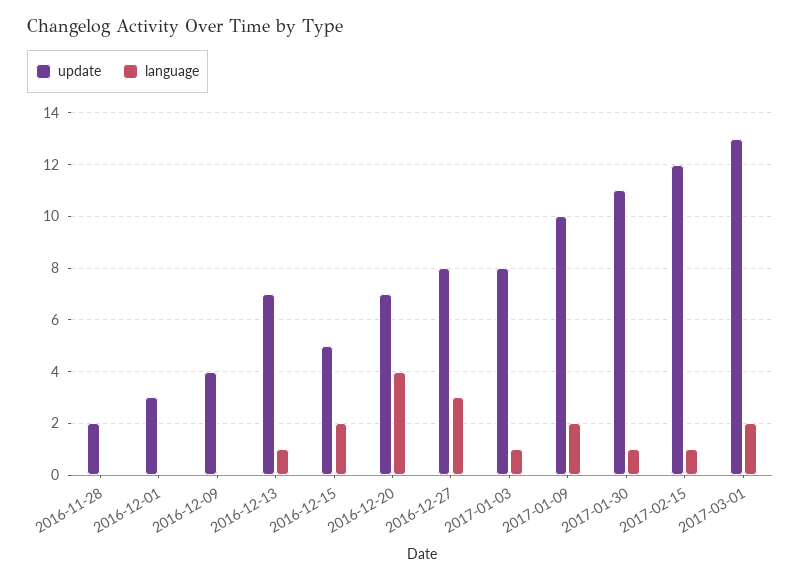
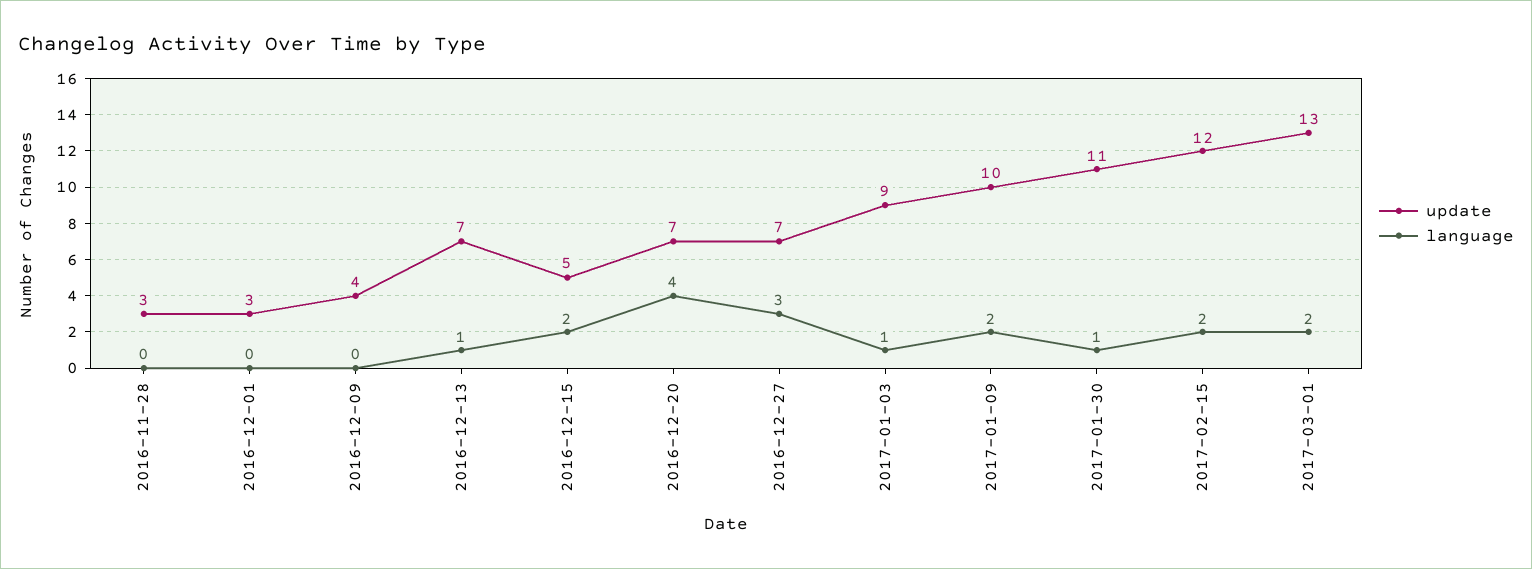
update, 2016-11-28: 2 -> 3
update, 2016-12-27: 8 -> 7
update, 2017-01-03: 8 -> 9
language, 2017-02-15: 1 -> 2

